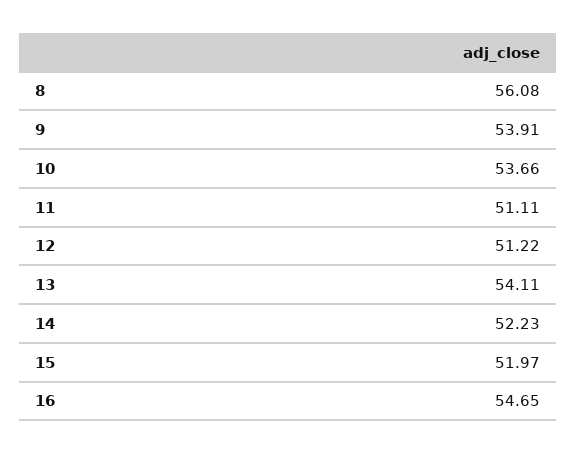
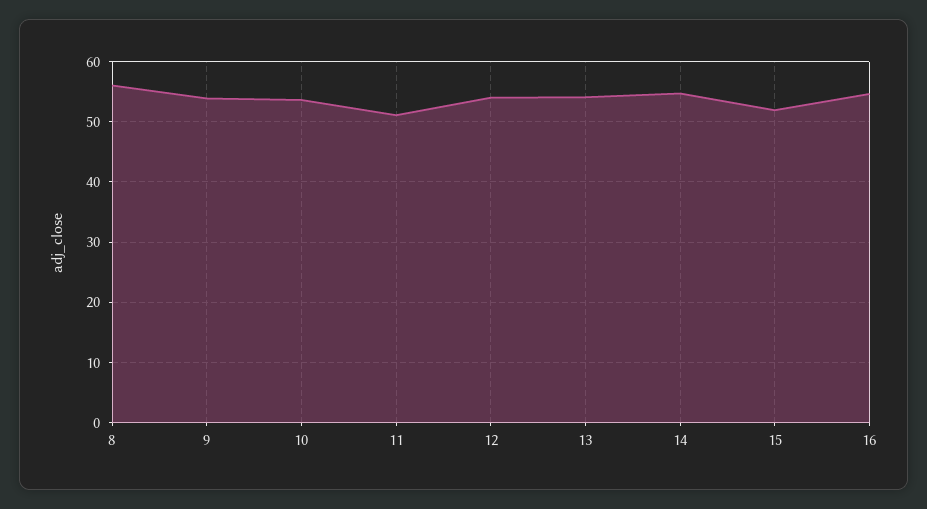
12: 51.22 -> 54
14: 52.23 -> 55

